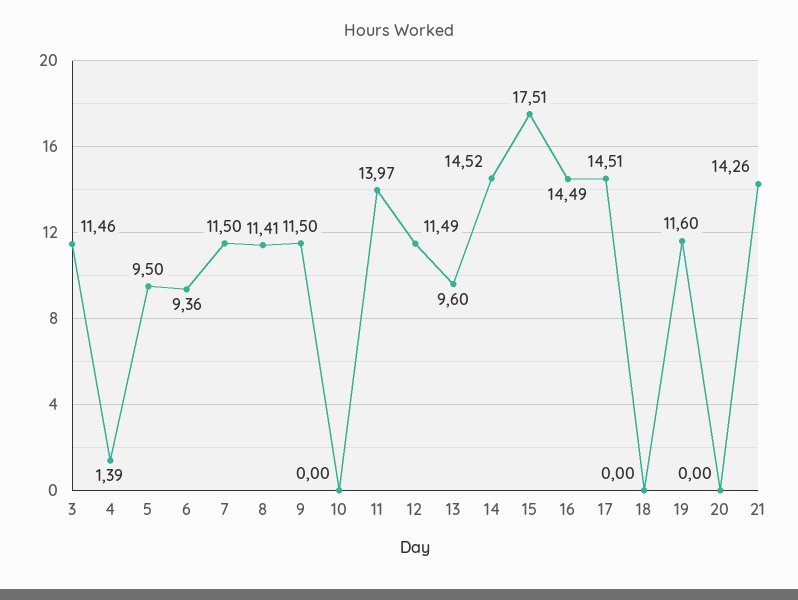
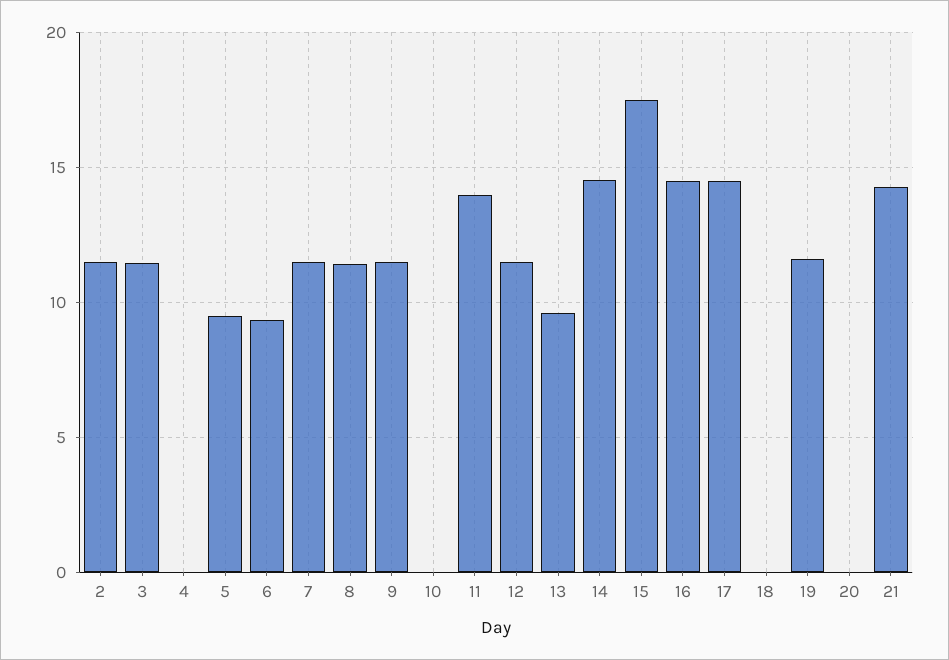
4: 1.39 -> 0
2: none -> 11.5

